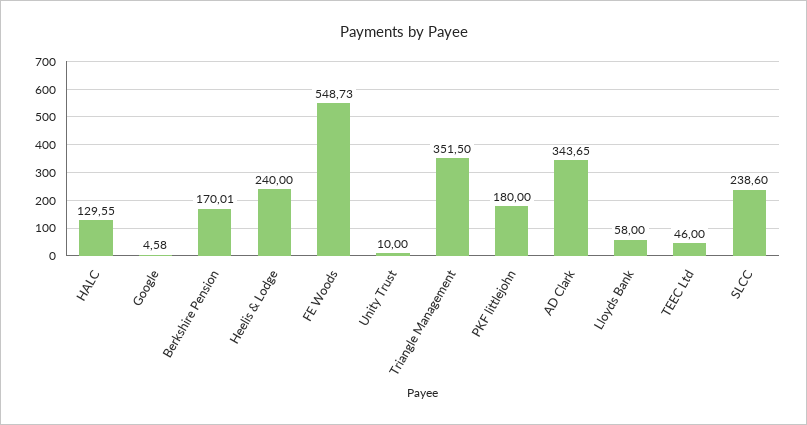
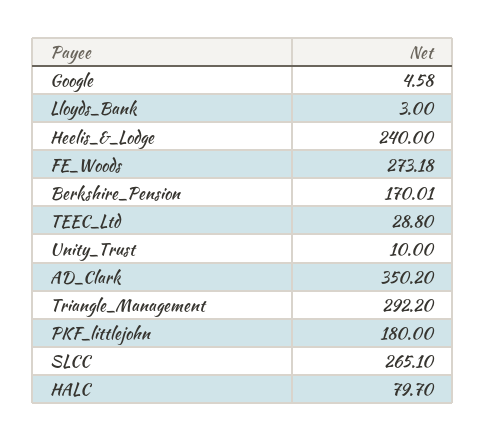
HALC: 129.55 -> 79.7
FE Woods: 548.73 -> 273.18
Triangle Management: 351.5 -> 292.2
AD Clark: 343.65 -> 350.2
Lloyds Bank: 58 -> 3
TEEC Ltd: 46 -> 28.8
SLCC: 238.6 -> 265.1

